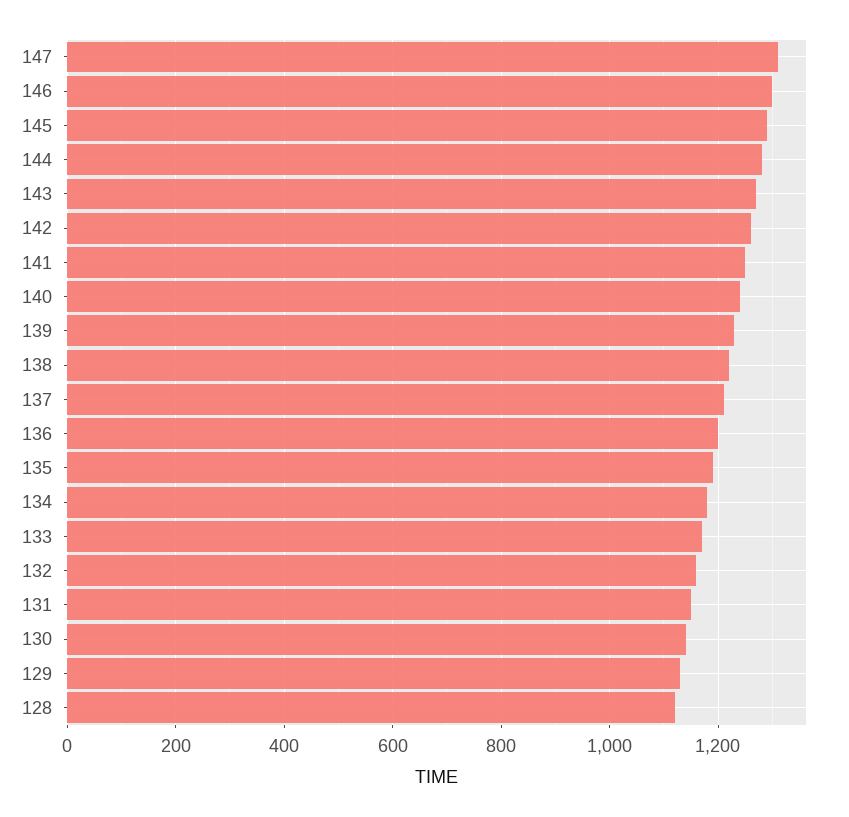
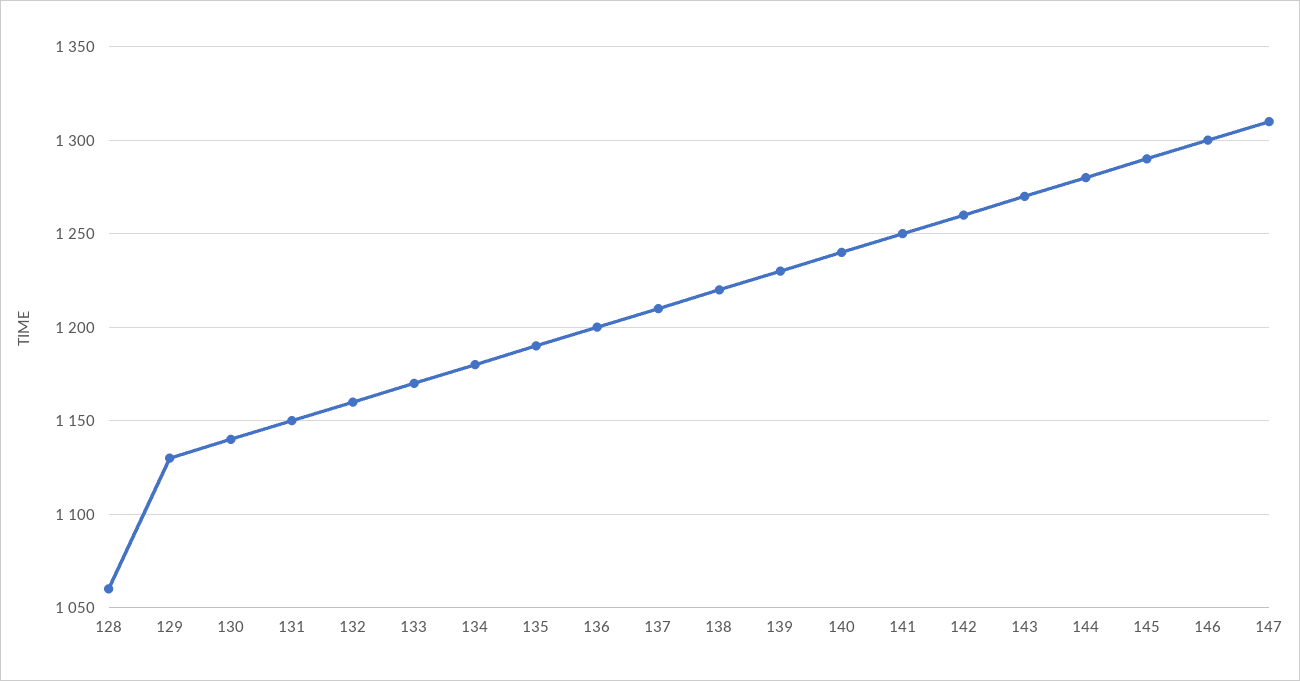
128: 1120 -> 1060

